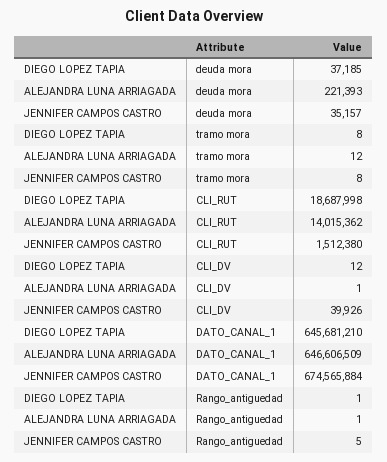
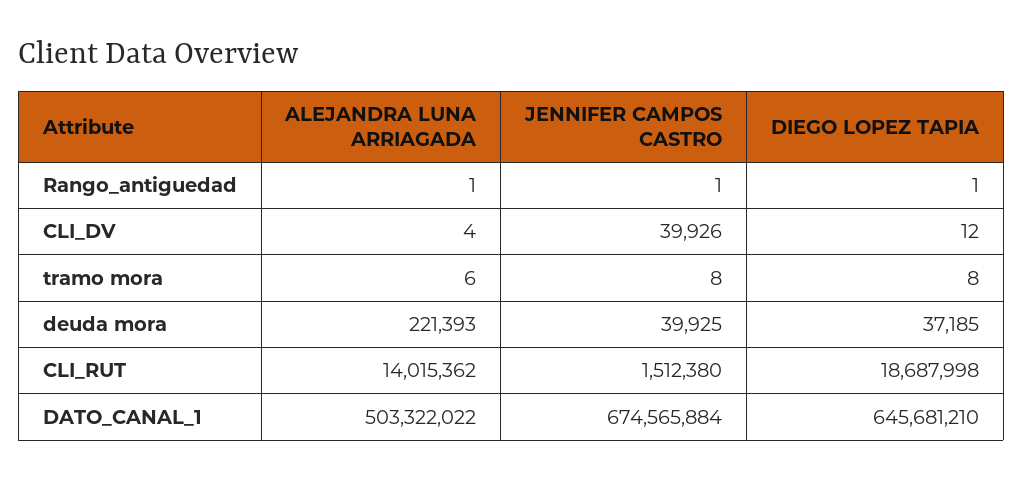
JENNIFER CAMPOS CASTRO, deuda mora: 35157 -> 39925
ALEJANDRA LUNA ARRIAGADA, tramo mora: 12 -> 6
ALEJANDRA LUNA ARRIAGADA, CLI_DV: 1 -> 4
ALEJANDRA LUNA ARRIAGADA, DATO_CANAL_1: 646606509 -> 503322022
JENNIFER CAMPOS CASTRO, Rango_antiguedad: 5 -> 1

